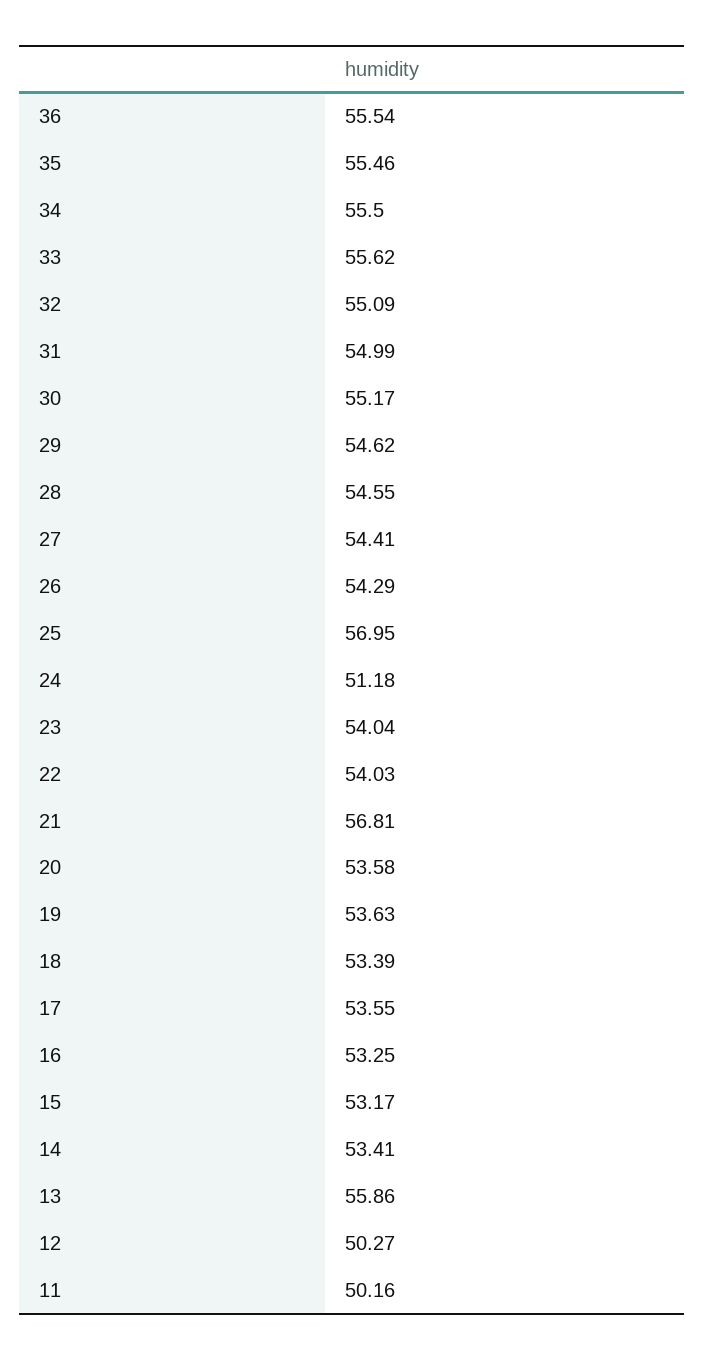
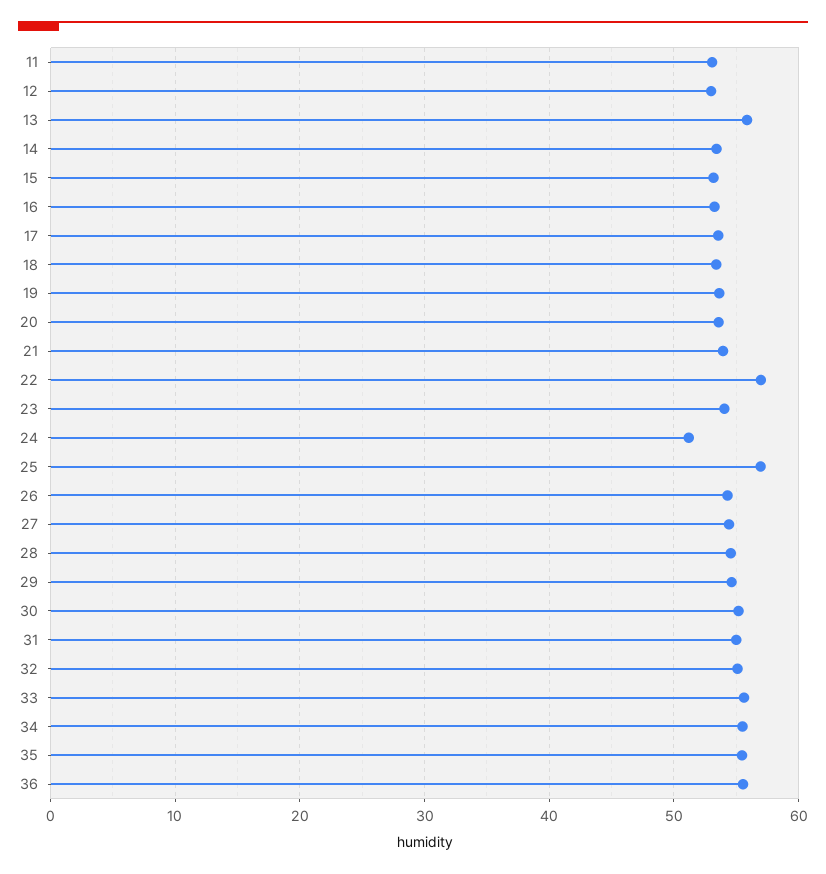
22: 54.03 -> 57
21: 56.81 -> 54
12: 50.27 -> 53
11: 50.16 -> 53

